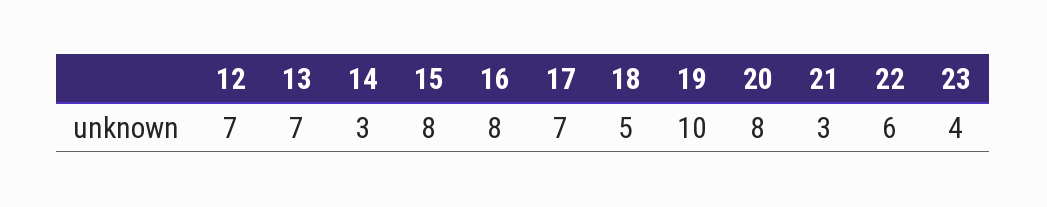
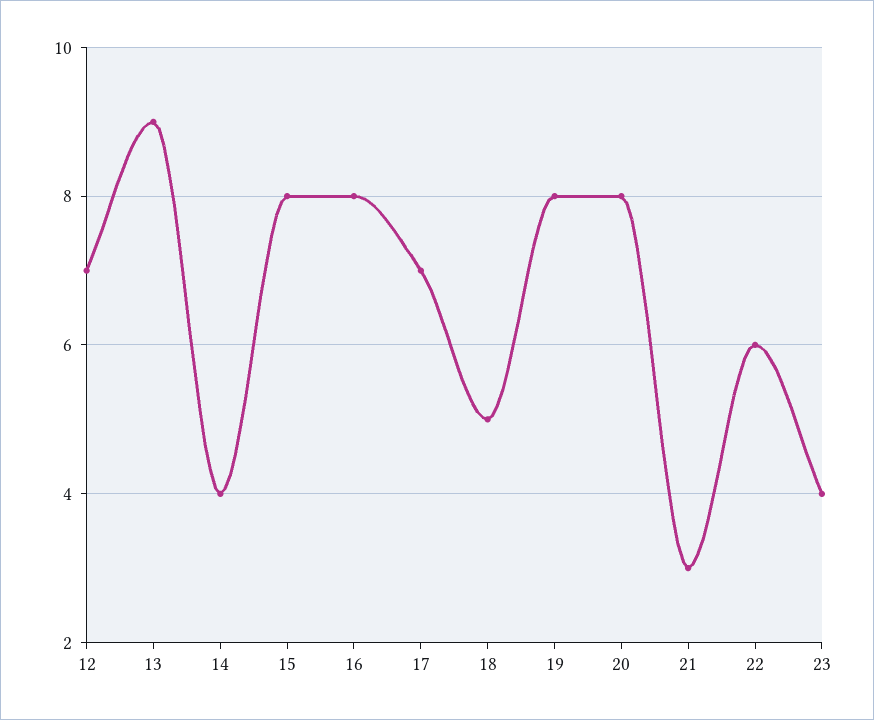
13: 7 -> 9
14: 3 -> 4
19: 10 -> 8

